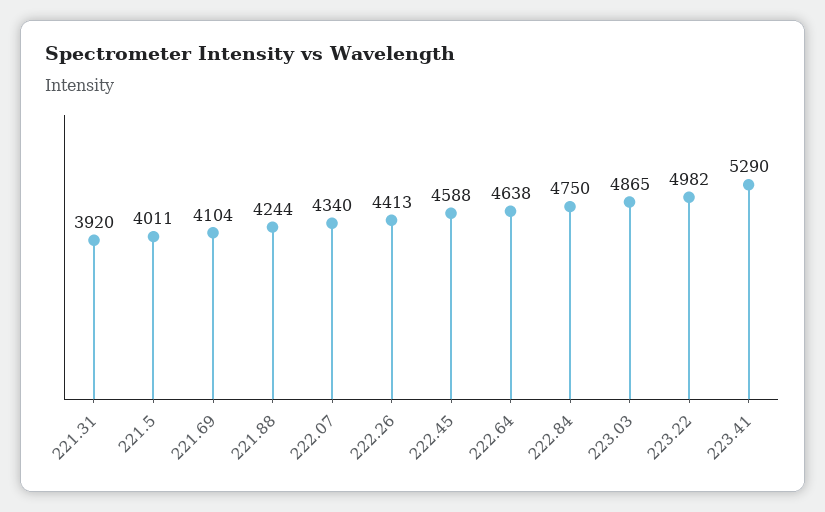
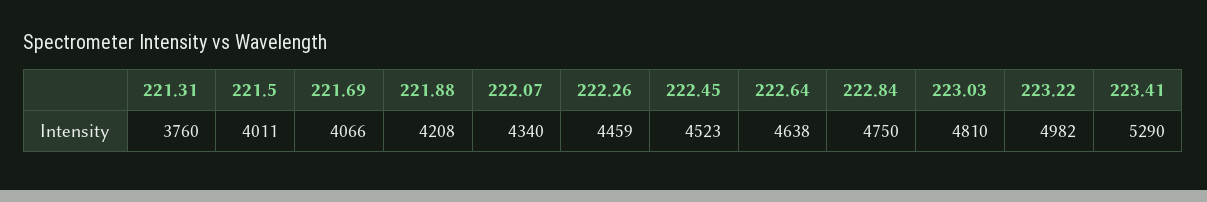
221.31: 3920 -> 3760
221.69: 4104 -> 4066
221.88: 4244 -> 4208
222.26: 4413 -> 4459
222.45: 4588 -> 4523
223.03: 4865 -> 4810

